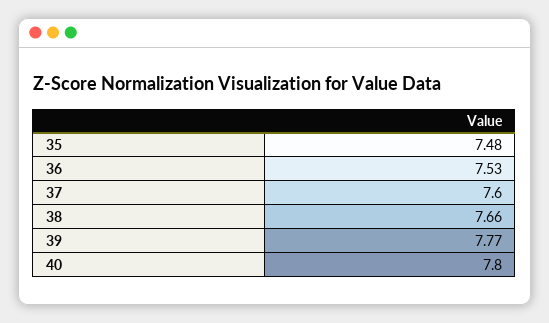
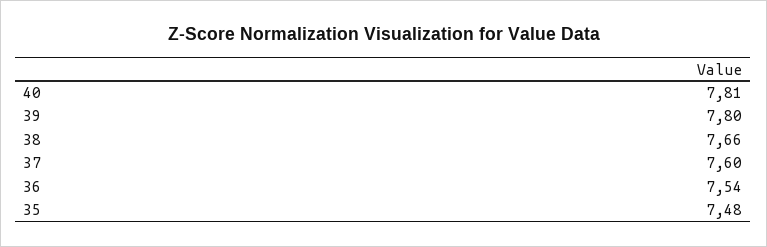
36: 7.53 -> 7.54
39: 7.77 -> 7.8
40: 7.8 -> 7.81

